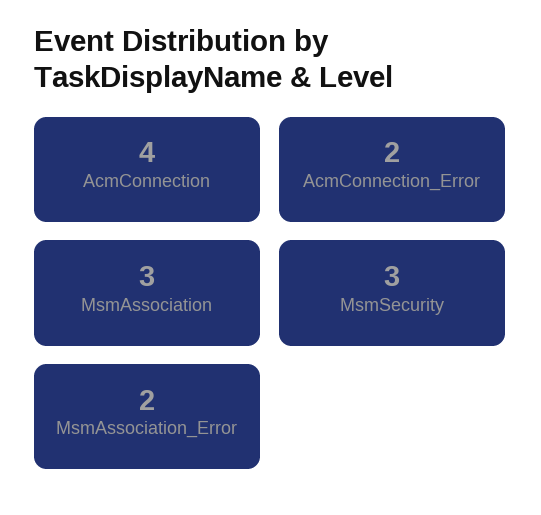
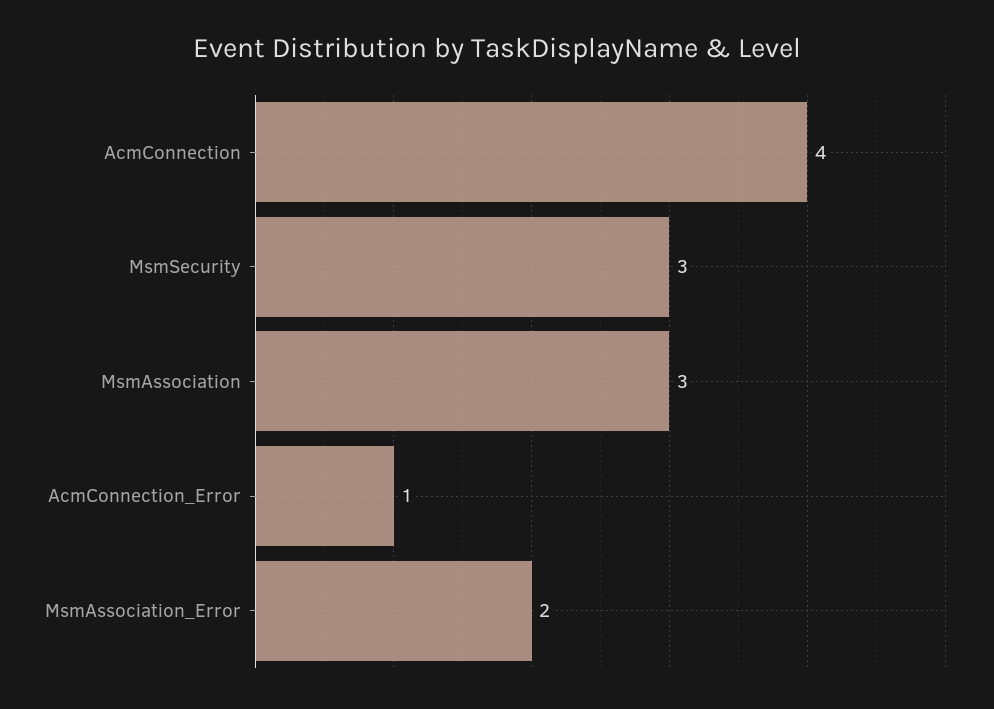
AcmConnection_Error: 2 -> 1

